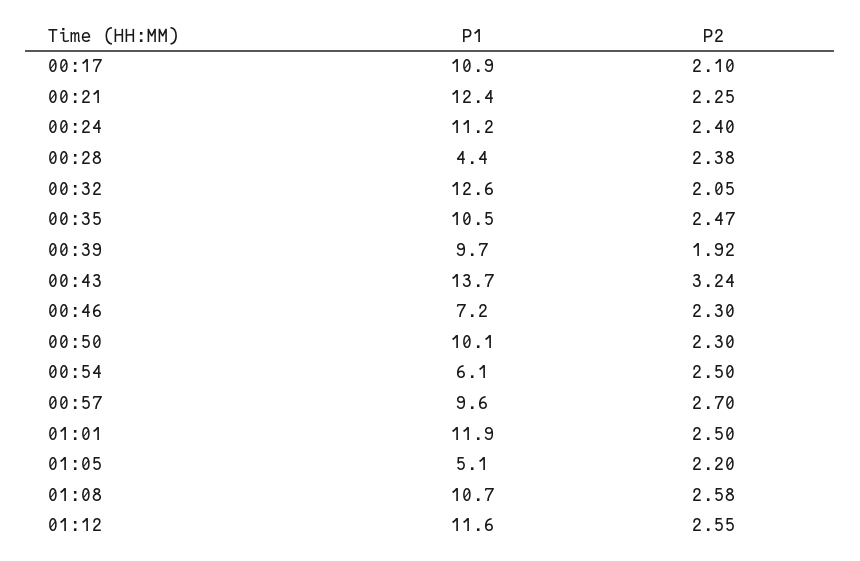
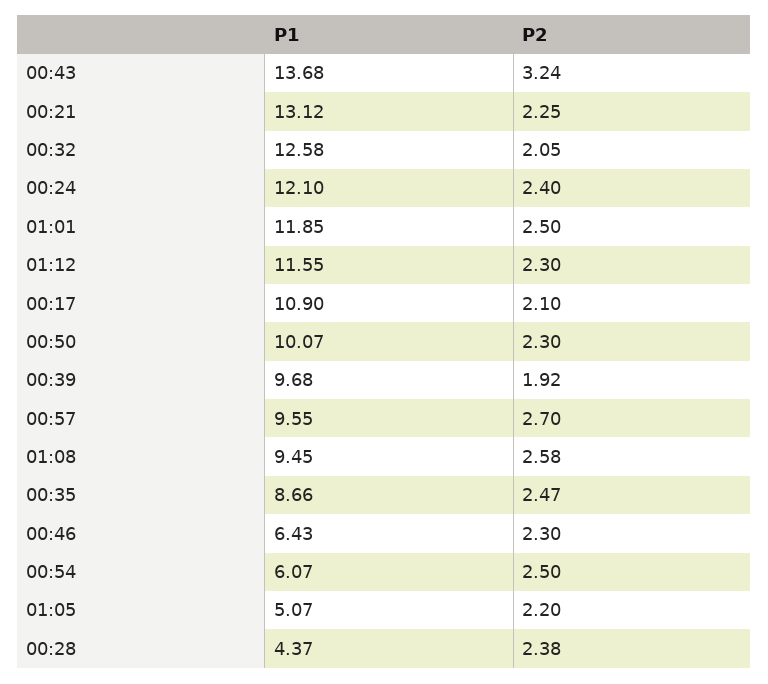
P1, 00:21: 12.4 -> 13.12
P1, 00:24: 11.2 -> 12.1
P1, 00:35: 10.5 -> 8.66
P1, 00:46: 7.2 -> 6.43
P1, 01:08: 10.7 -> 9.45
P2, 01:12: 2.55 -> 2.3

